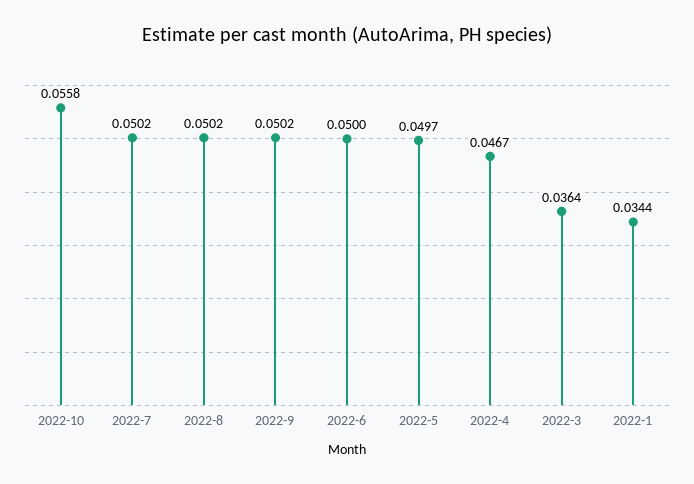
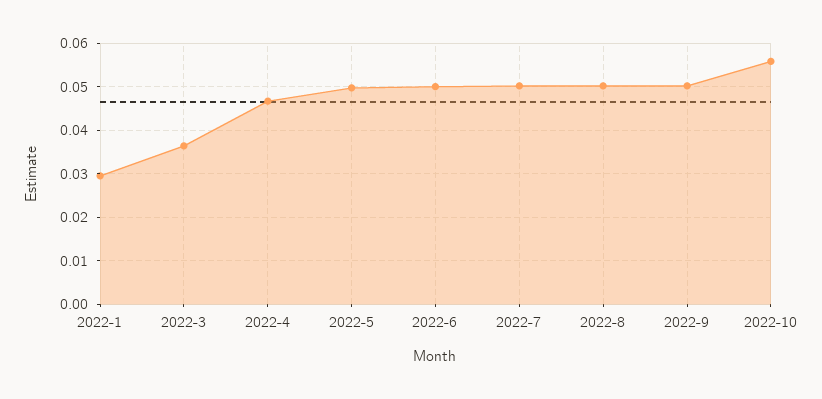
2022-1: 0.0344 -> 0.03

